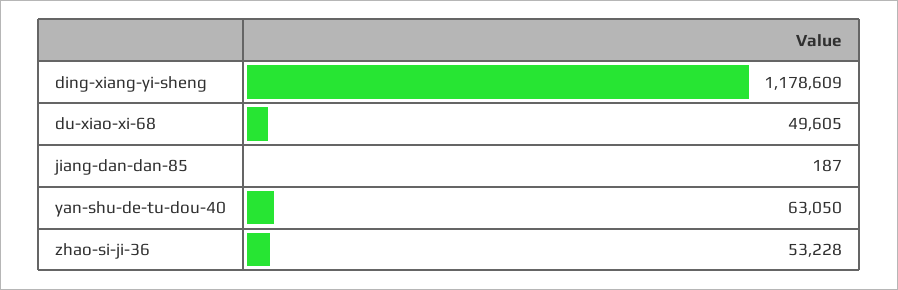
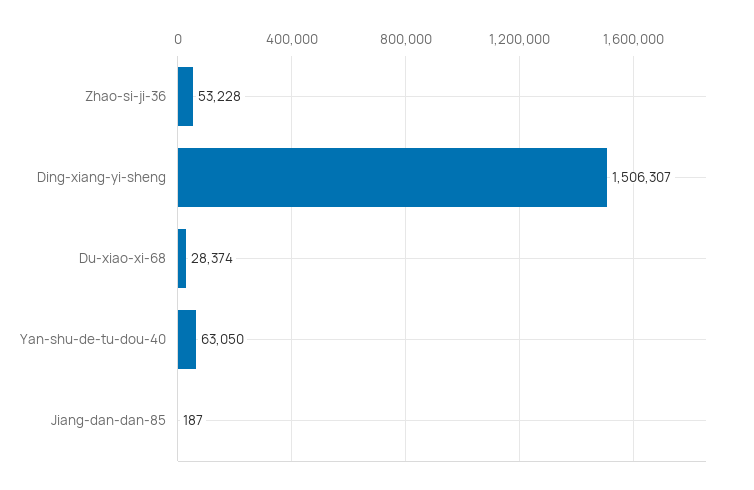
ding-xiang-yi-sheng: 1178609 -> 1506307
du-xiao-xi-68: 49605 -> 28374

